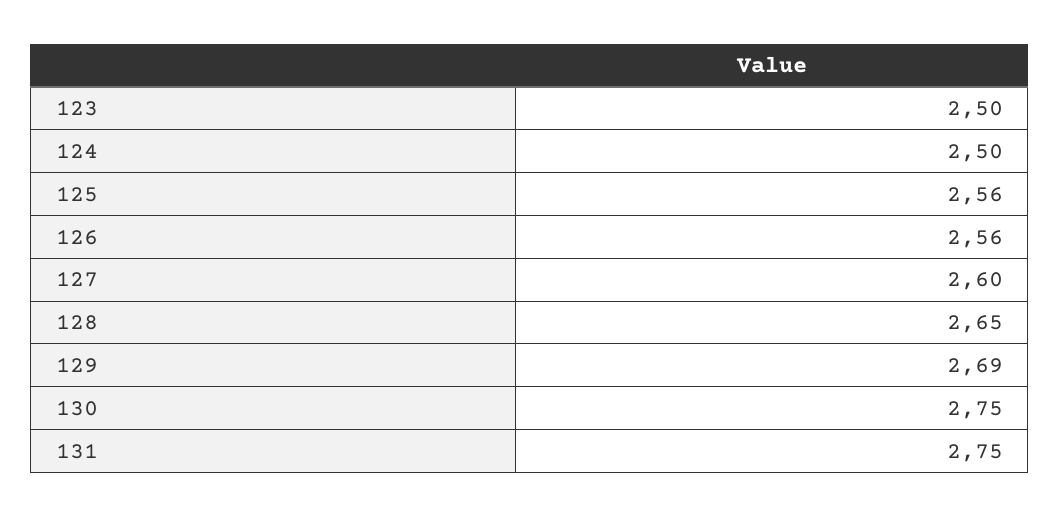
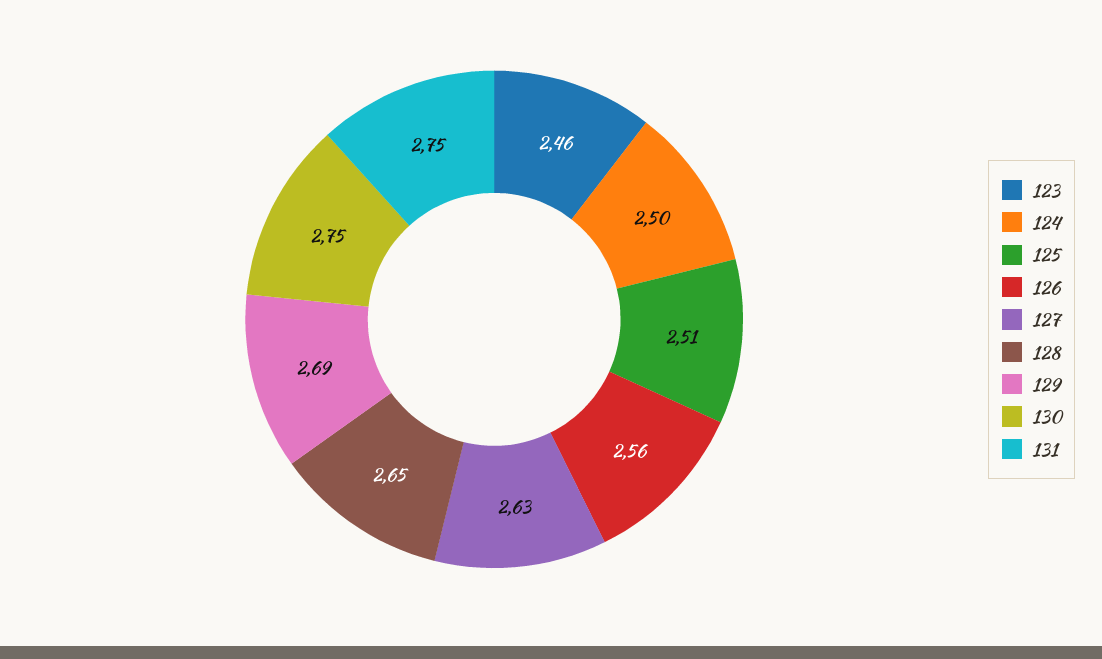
123: 2.5 -> 2.46
125: 2.56 -> 2.51
127: 2.6 -> 2.63

